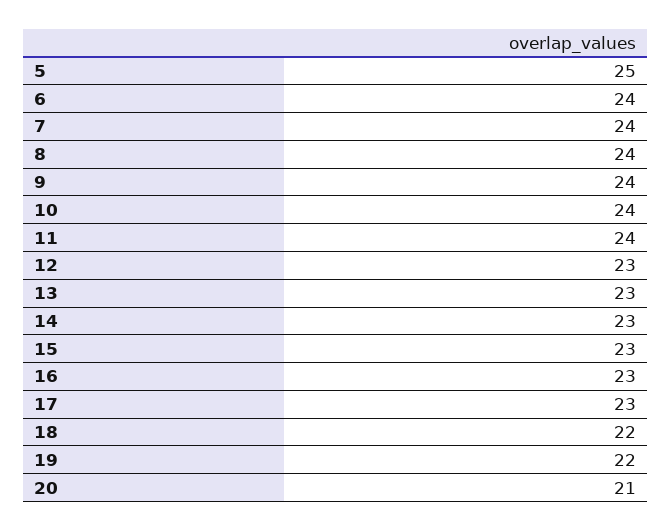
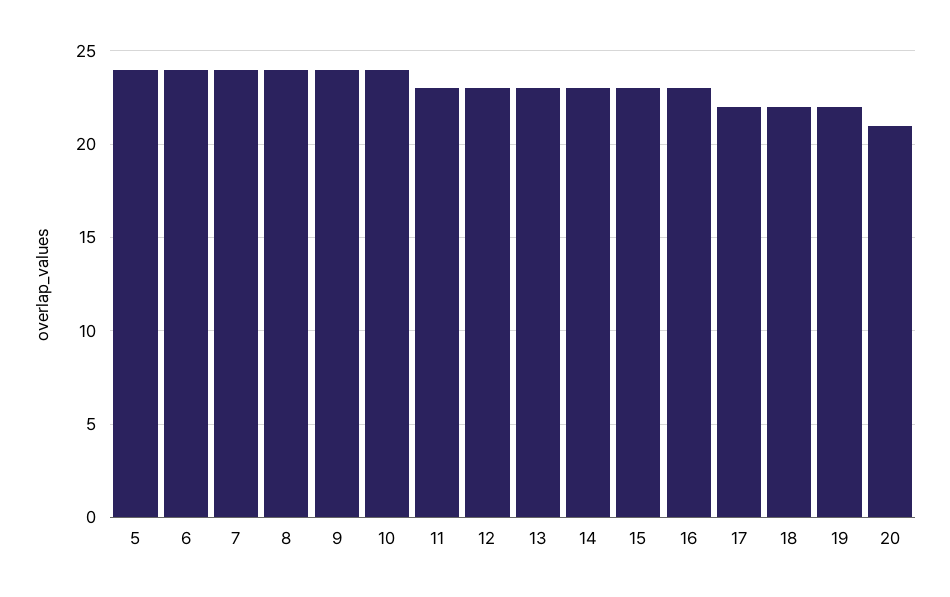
5: 25 -> 24
11: 24 -> 23
17: 23 -> 22

